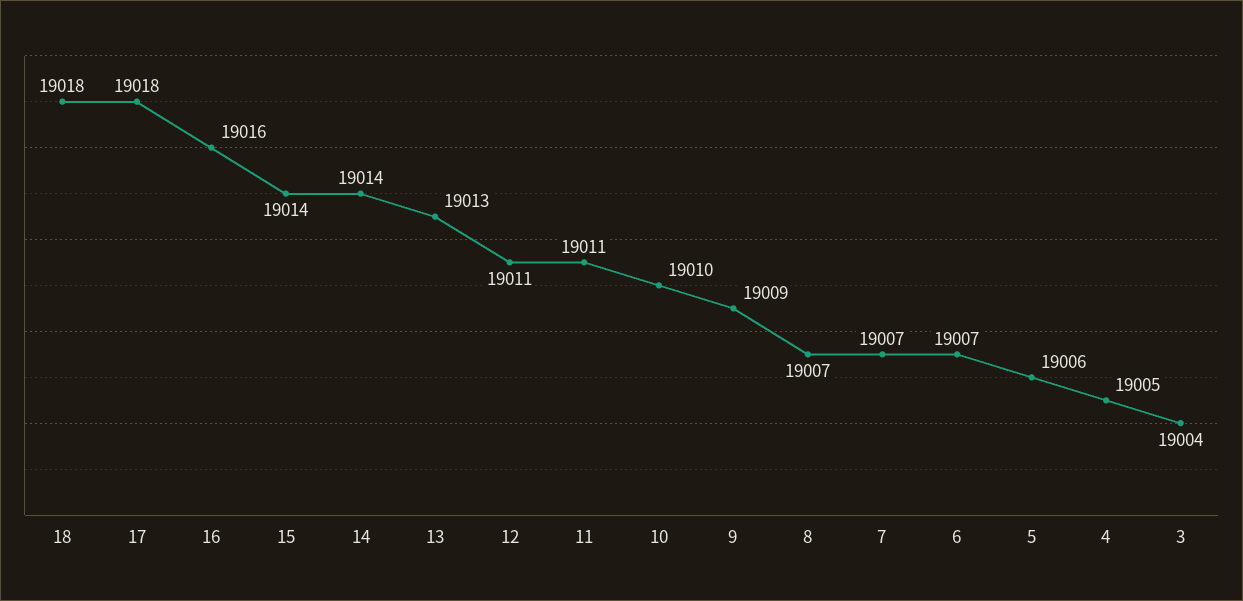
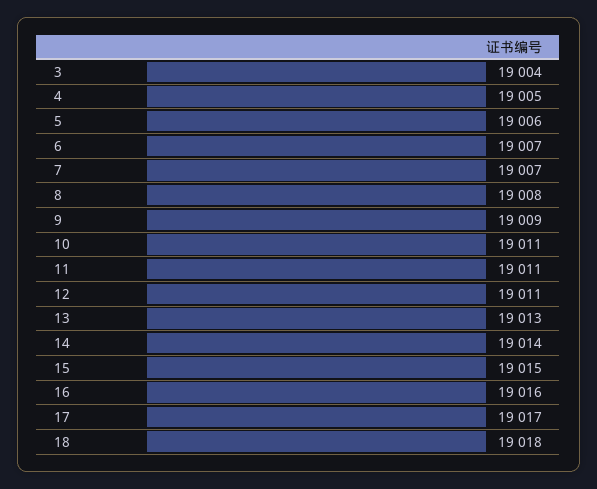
17: 19018 -> 19017
15: 19014 -> 19015
10: 19010 -> 19011
8: 19007 -> 19008

